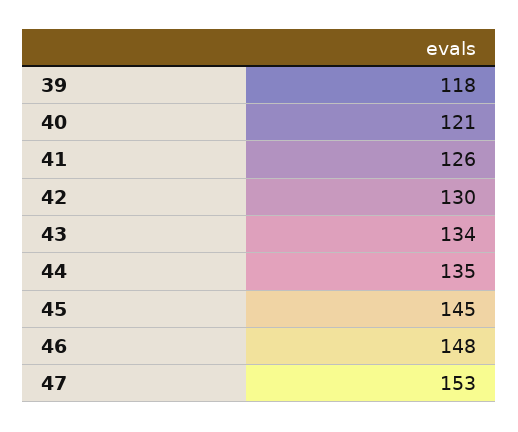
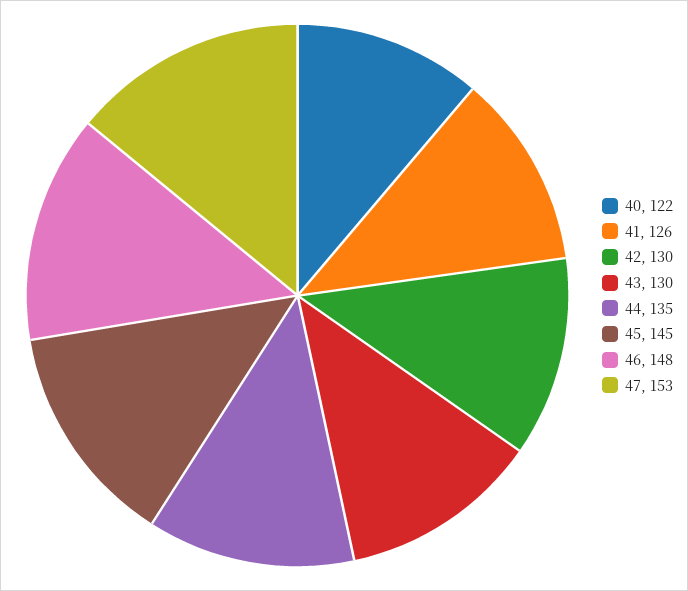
39: 118 -> none
40: 121 -> 122
43: 134 -> 130

